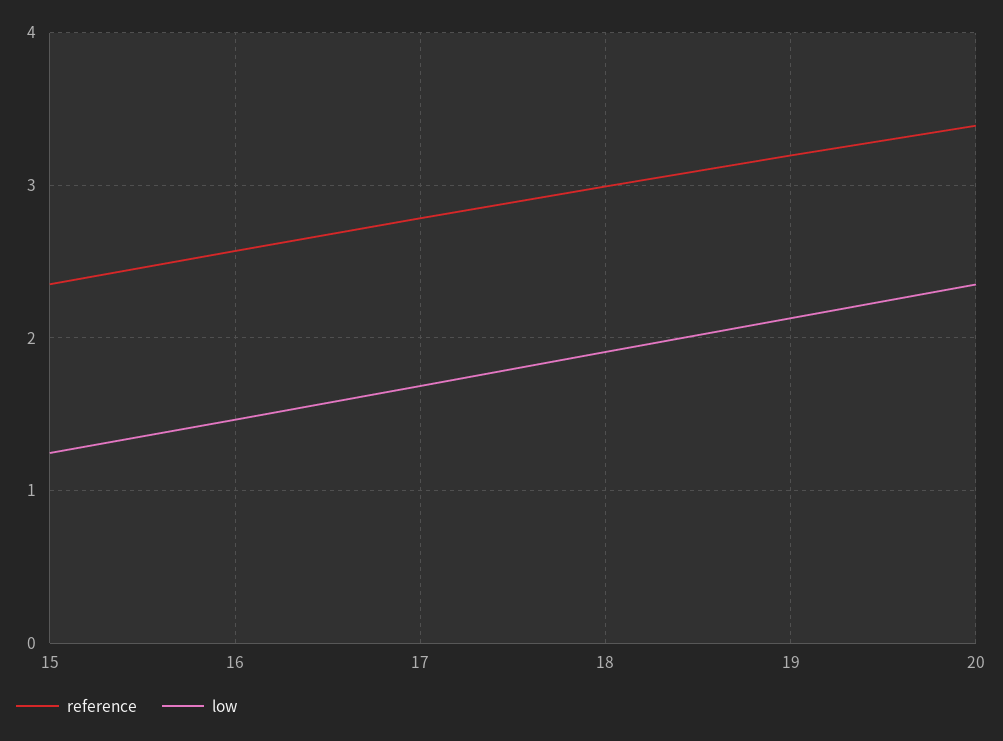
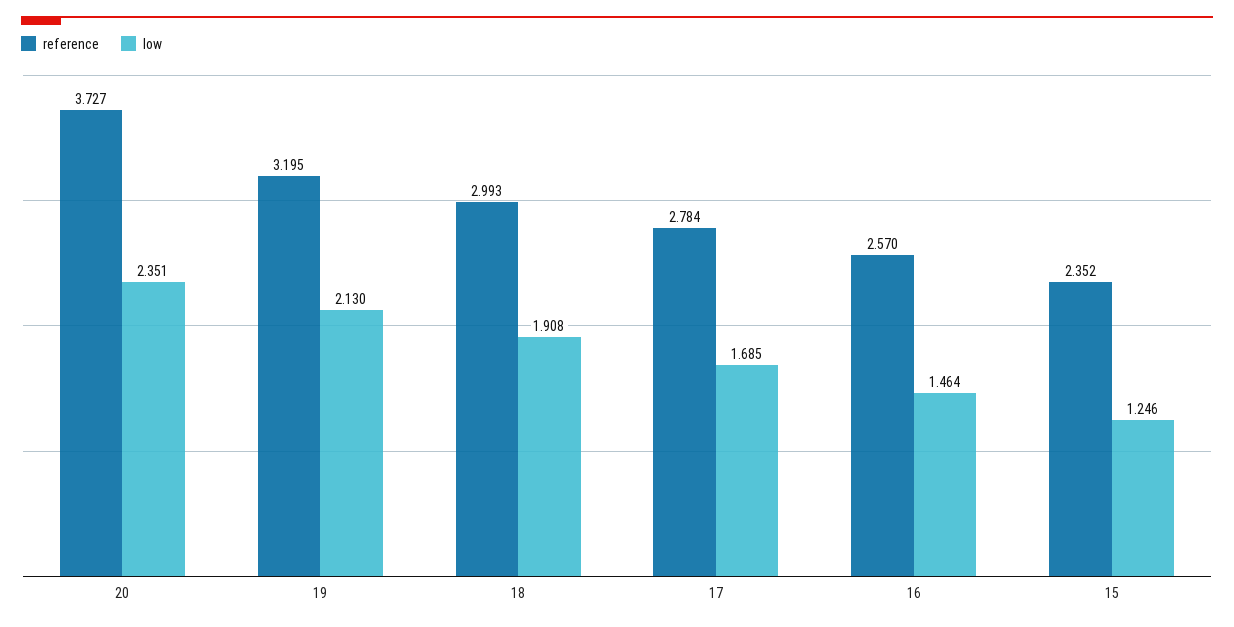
reference, 20: 3.4 -> 3.727

